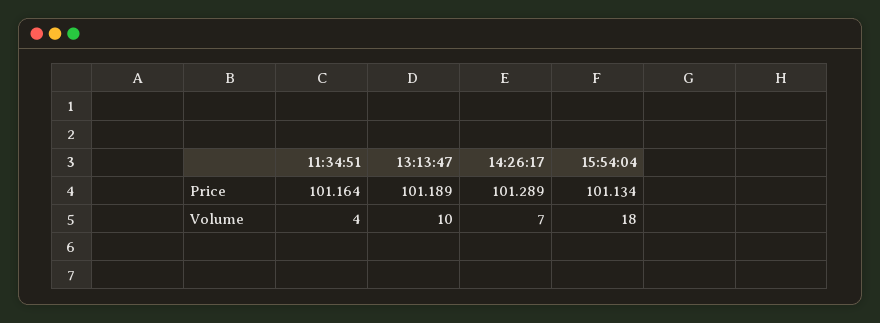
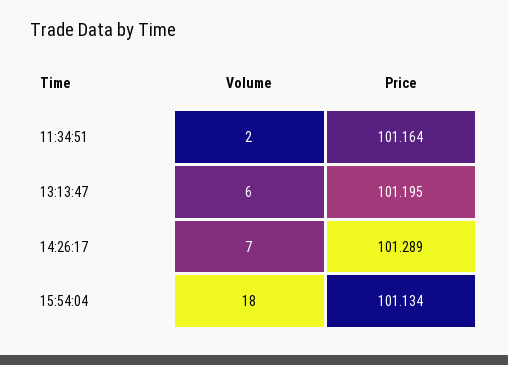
13:13:47, Price: 101.189 -> 101.195
11:34:51, Volume: 4 -> 2
13:13:47, Volume: 10 -> 6

